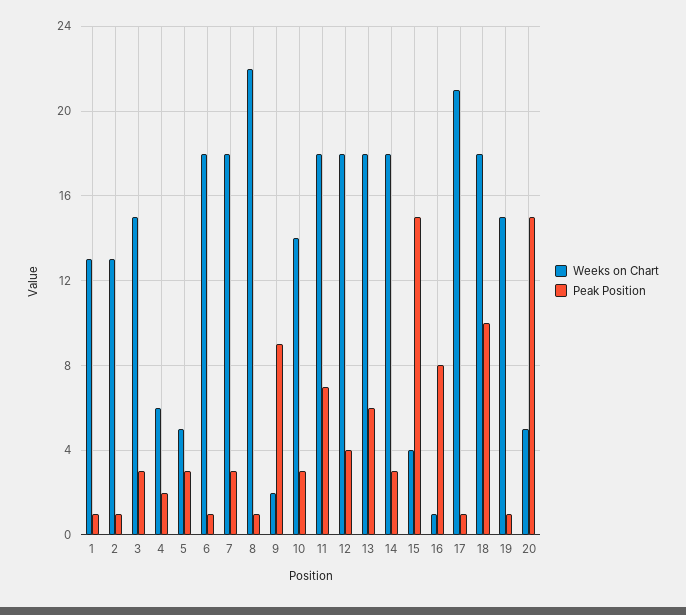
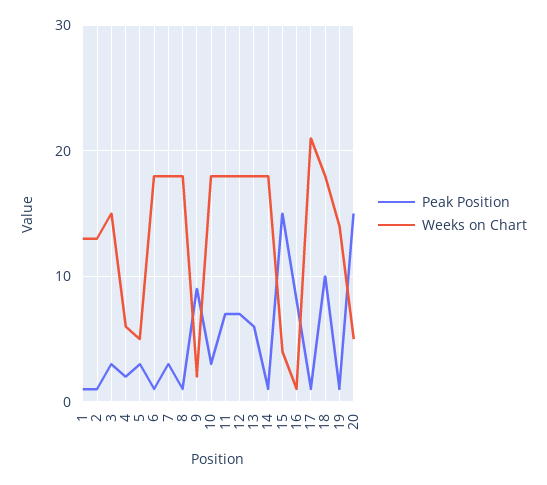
Weeks on Chart, 8: 22 -> 18
Weeks on Chart, 10: 14 -> 18
Peak Position, 12: 4 -> 7
Peak Position, 14: 3 -> 1
Weeks on Chart, 19: 15 -> 14

